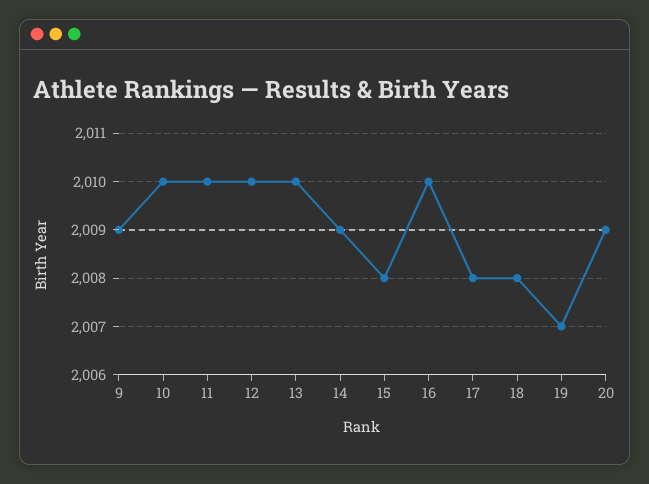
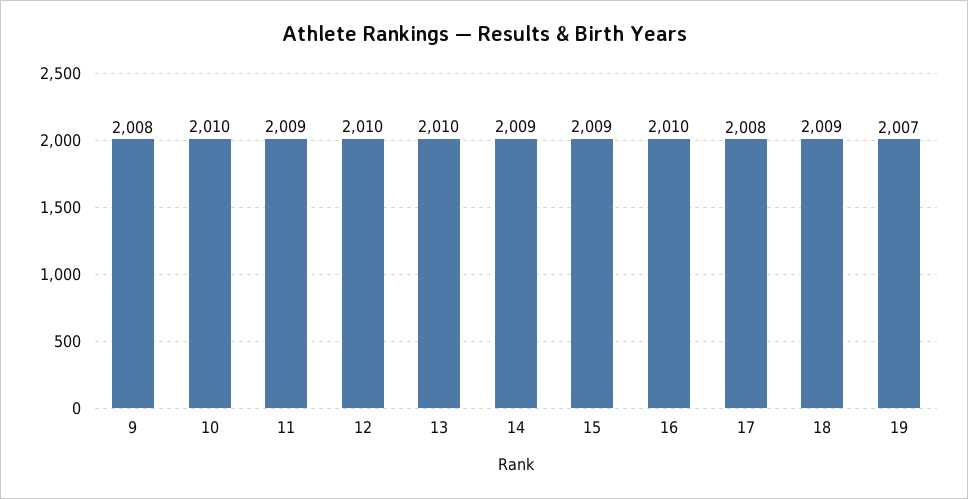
9: 2009 -> 2008
11: 2010 -> 2009
15: 2008 -> 2009
18: 2008 -> 2009
20: 2009 -> none

